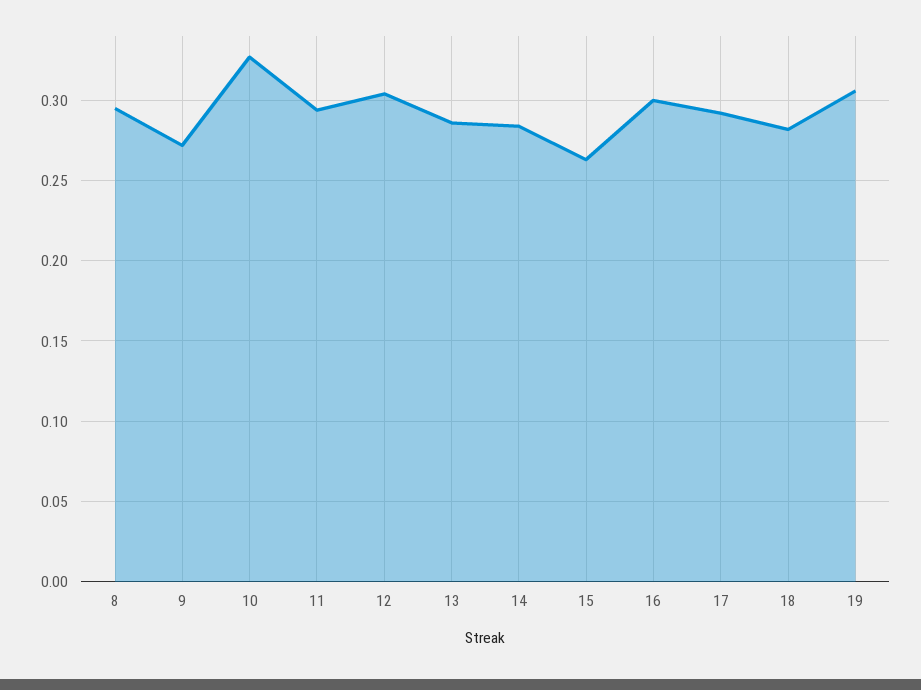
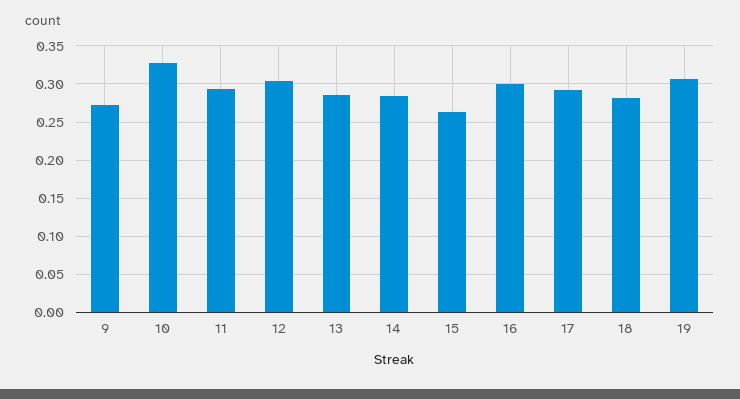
8: 0.295 -> none

